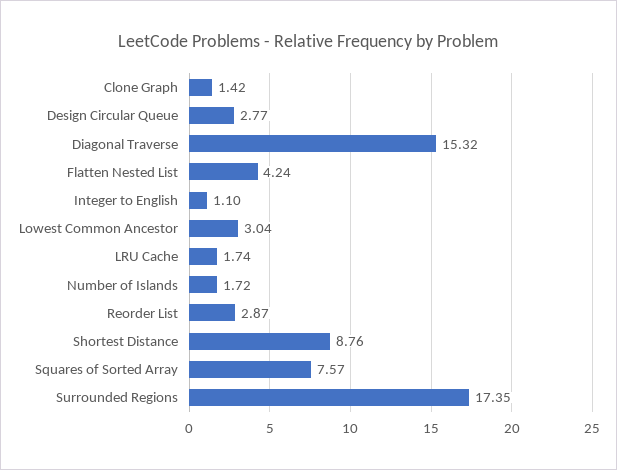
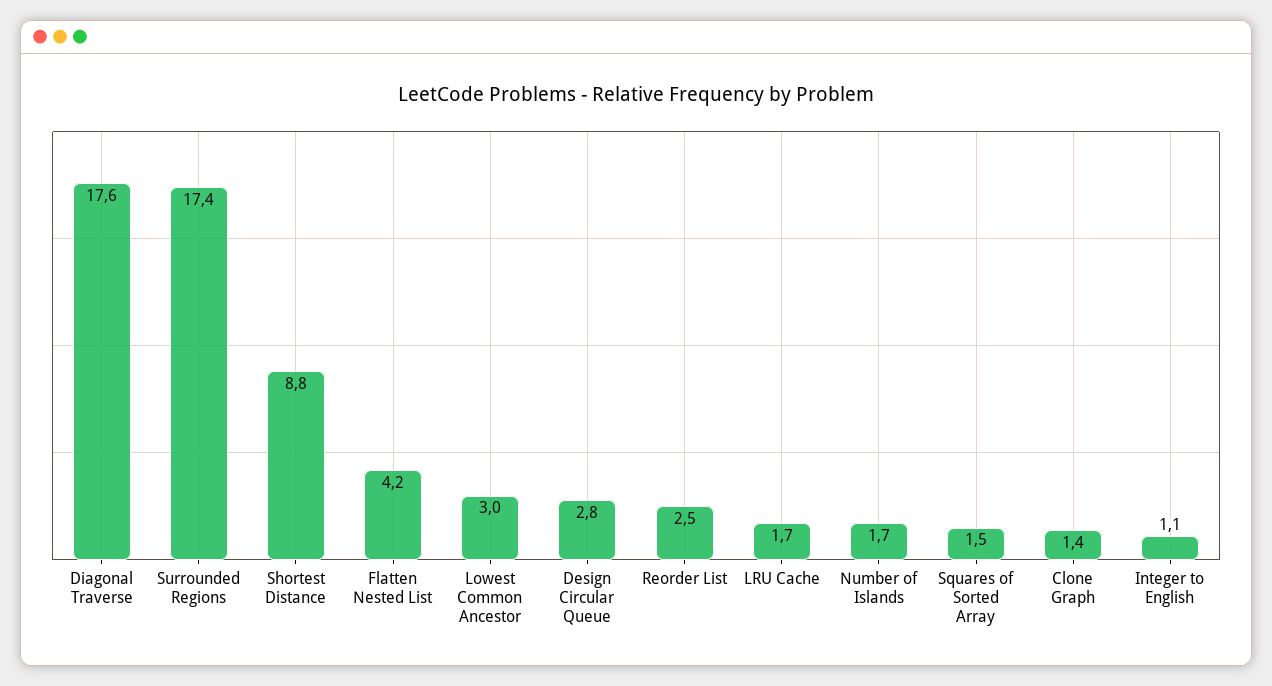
Diagonal Traverse: 15.32 -> 17.6
Reorder List: 2.87 -> 2.5
Squares of Sorted Array: 7.57 -> 1.5

